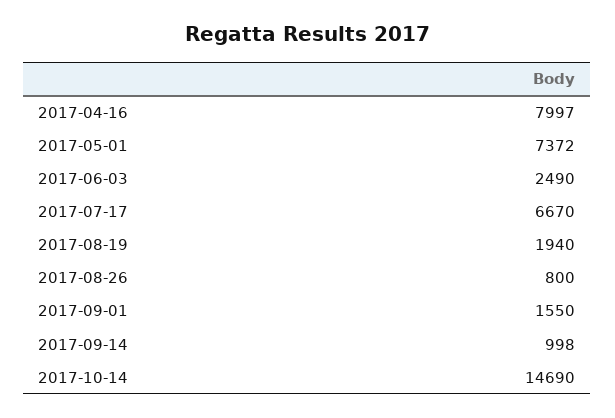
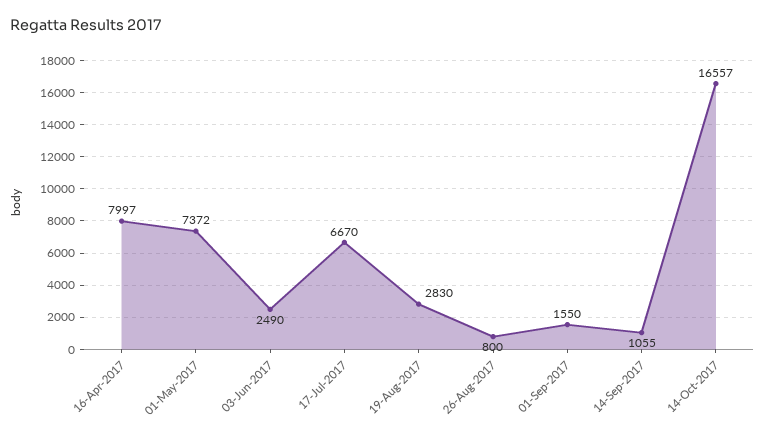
2017-08-19: 1940 -> 2830
2017-09-14: 998 -> 1055
2017-10-14: 14690 -> 16557

